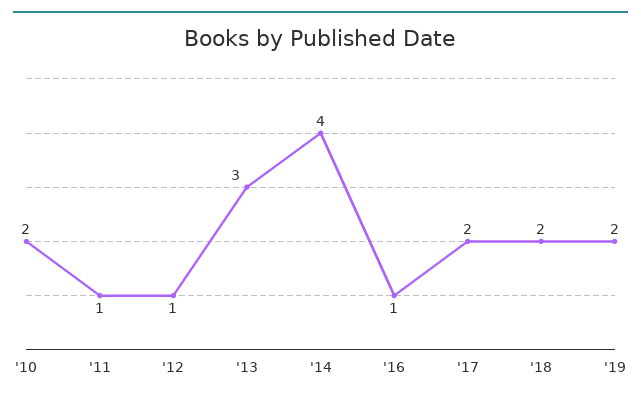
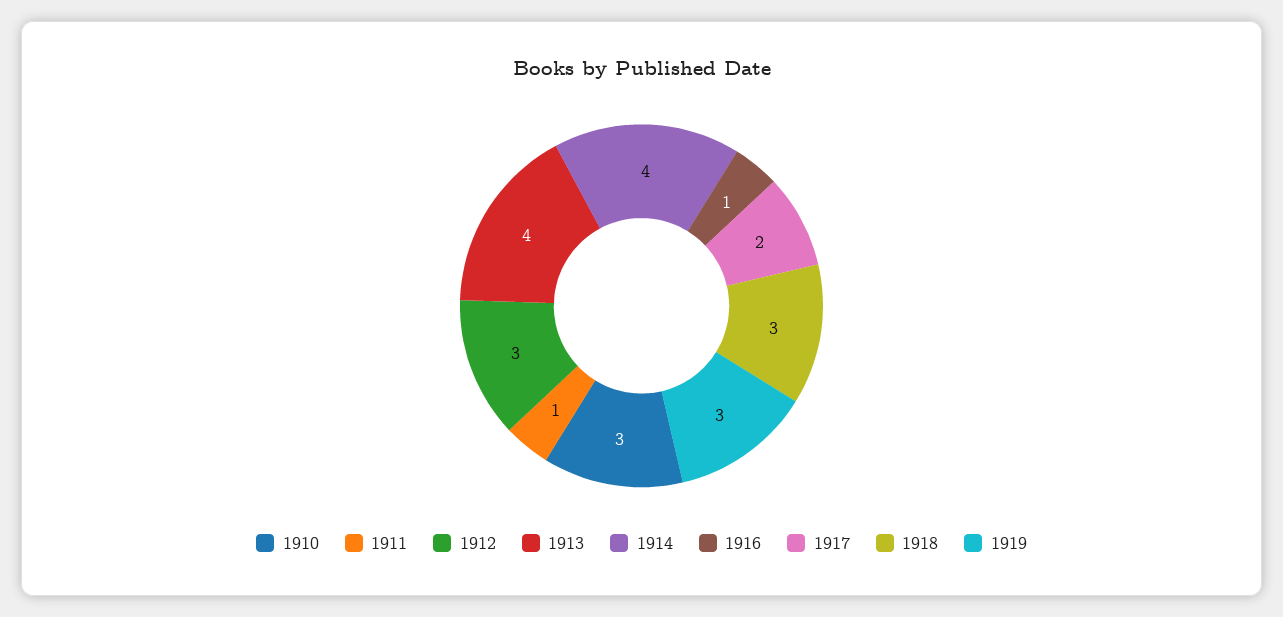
'10: 2 -> 3
'12: 1 -> 3
'13: 3 -> 4
'18: 2 -> 3
'19: 2 -> 3

